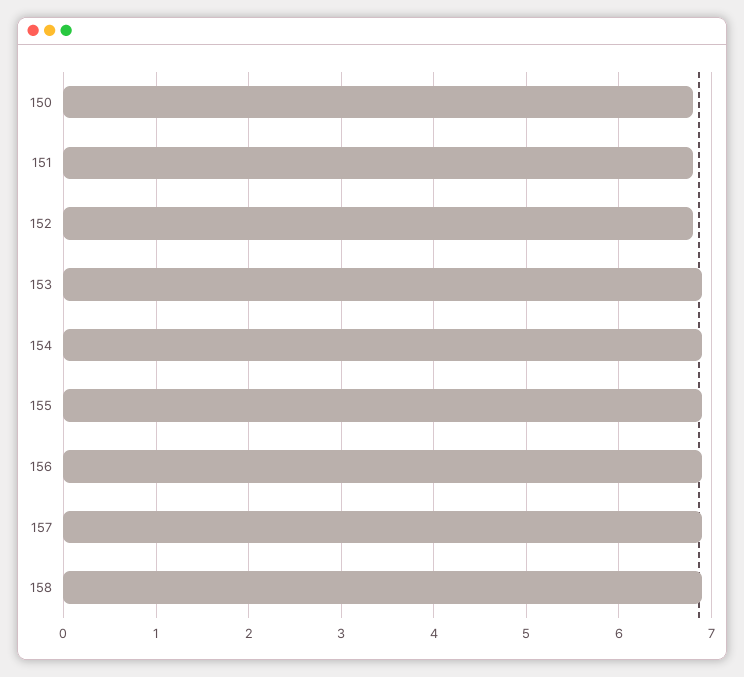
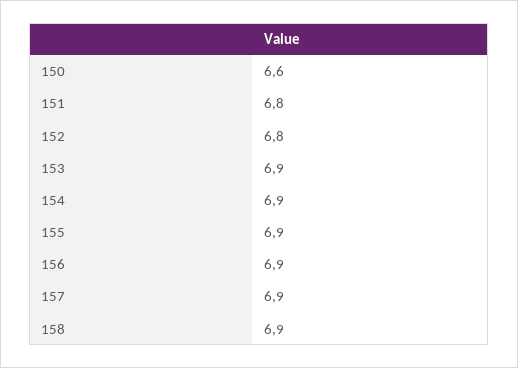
150: 6.8 -> 6.6

